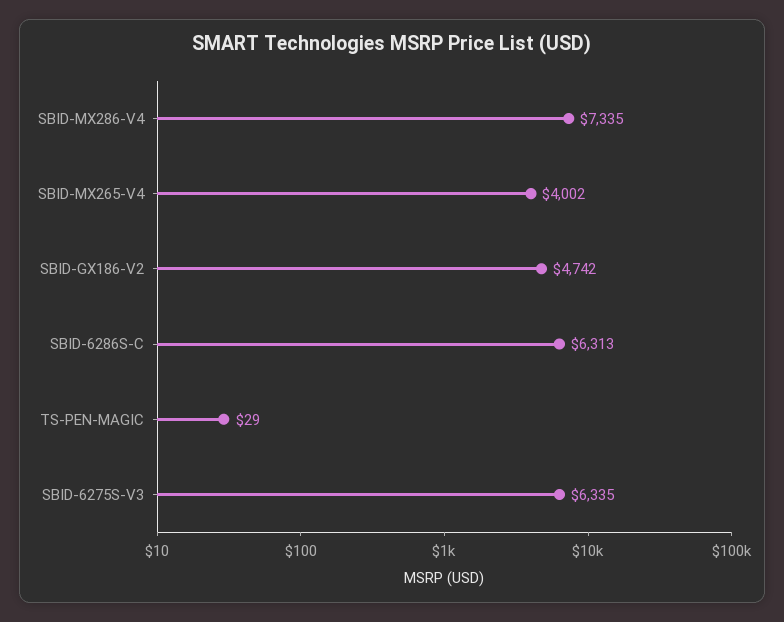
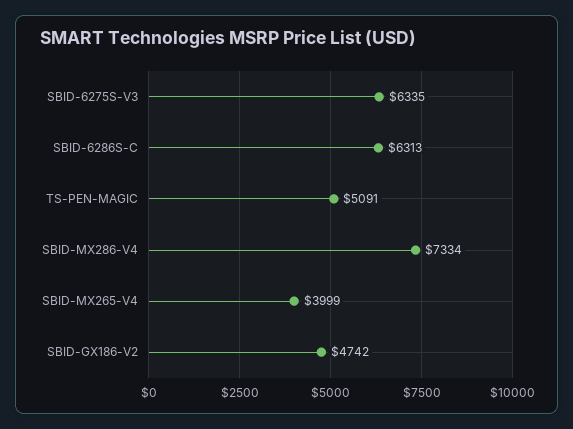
SBID-MX286-V4: 7335 -> 7334
SBID-MX265-V4: 4002 -> 3999
TS-PEN-MAGIC: 29 -> 5091

